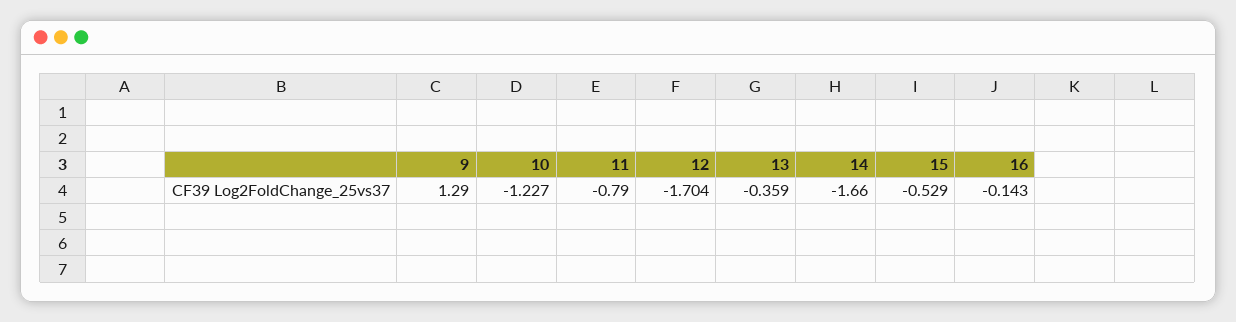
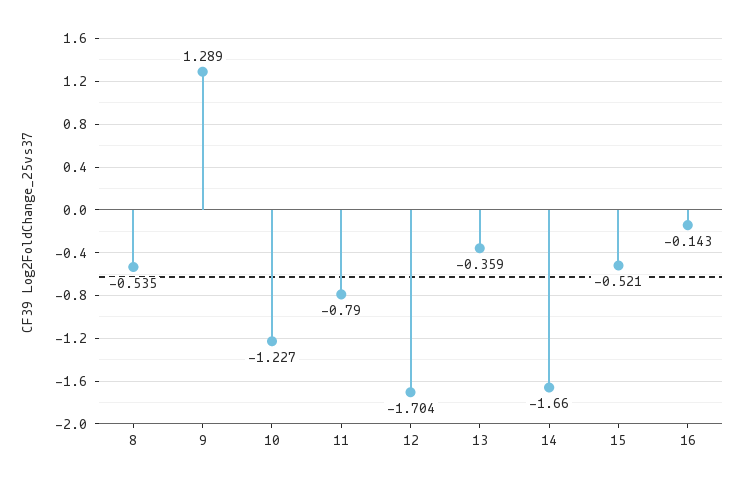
9: 1.29 -> 1.289
15: -0.529 -> -0.521
8: none -> -0.535

